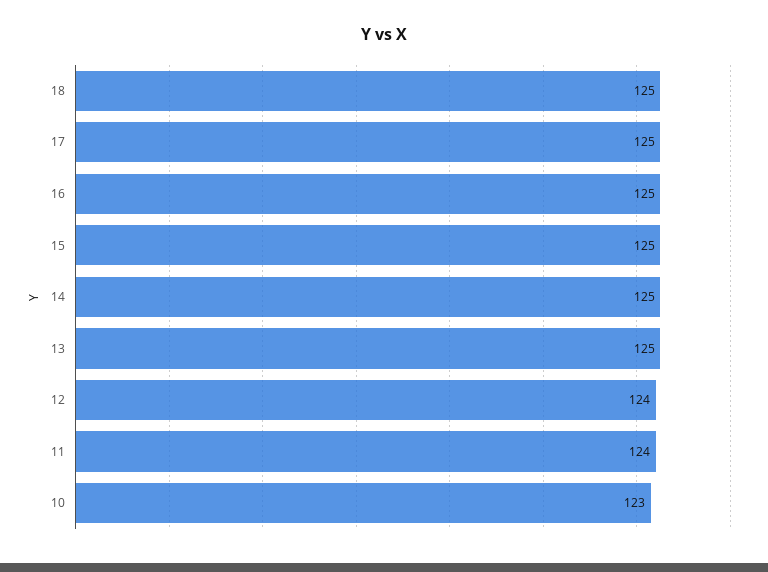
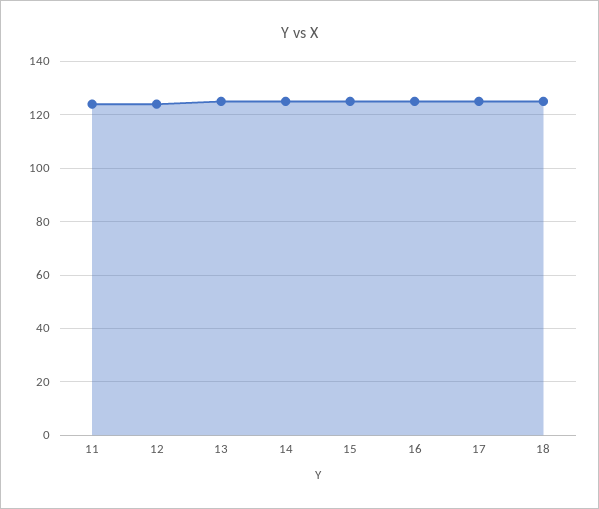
10: 123 -> none

